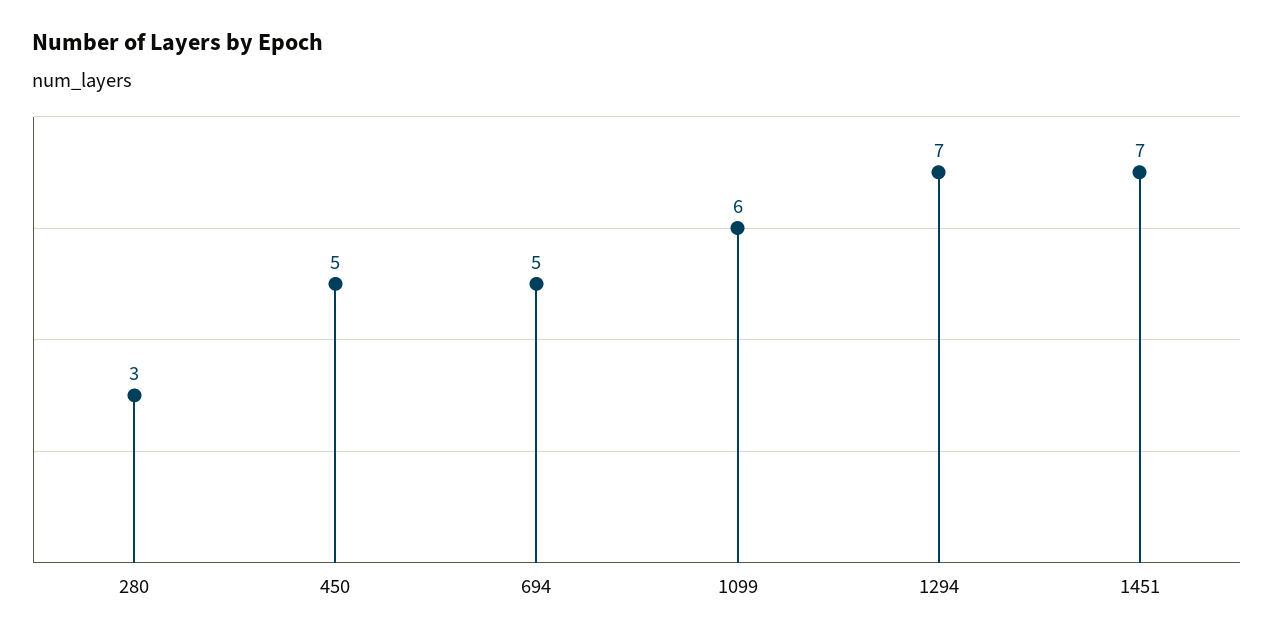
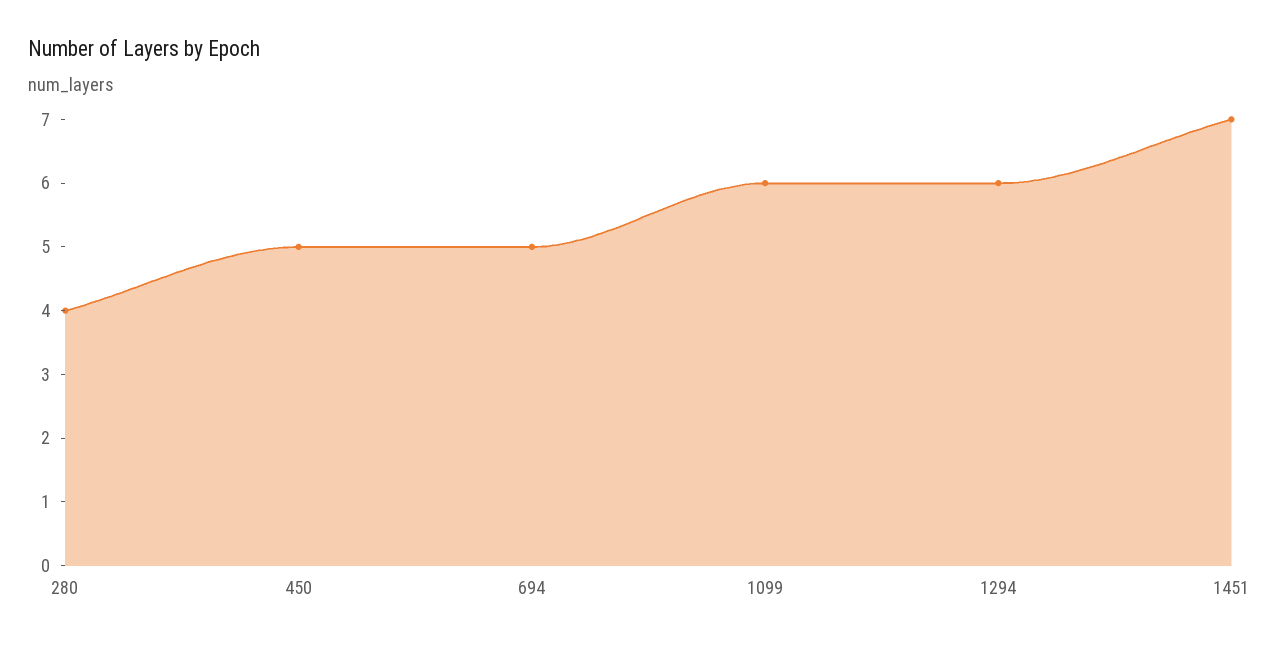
280: 3 -> 4
1294: 7 -> 6

